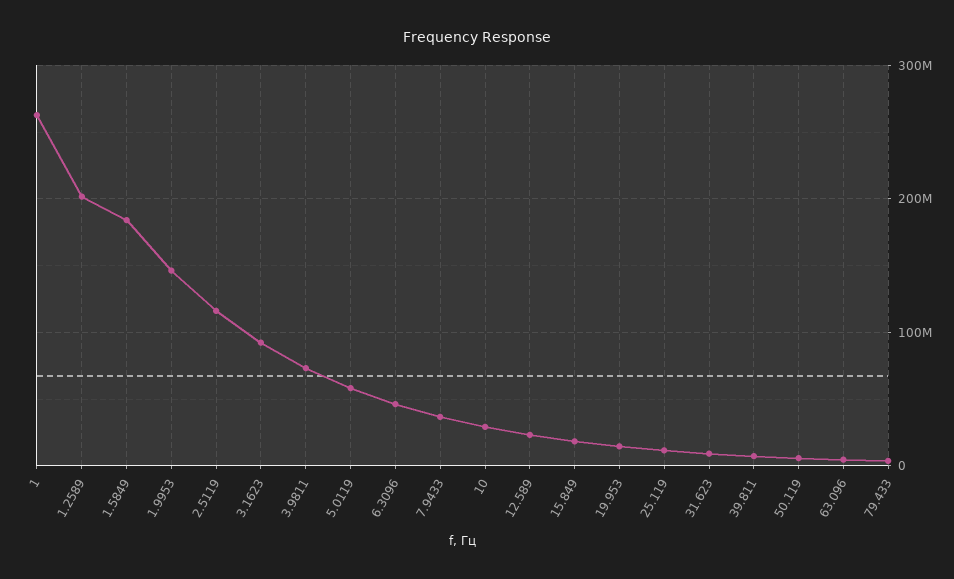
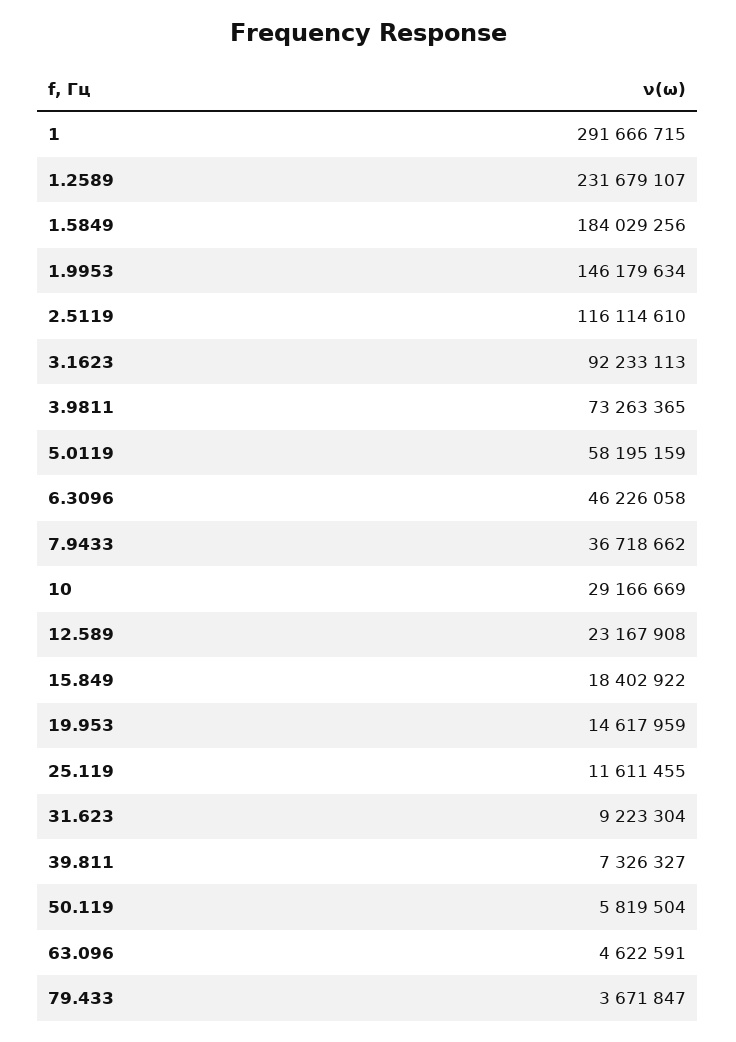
1: 260000000 -> 291666715
1.2589: 200000000 -> 231679107

